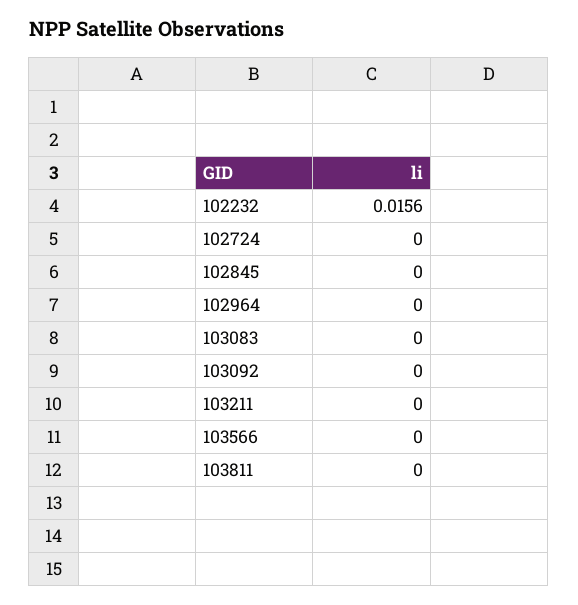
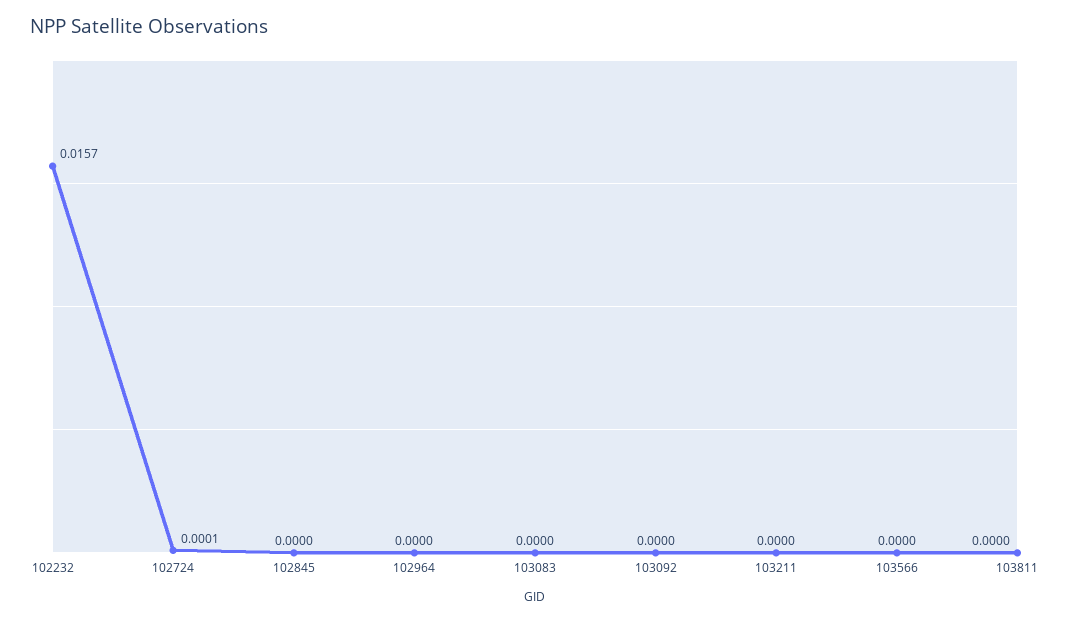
102232: 0.0156 -> 0.0157
102724: 0 -> 0.0001

